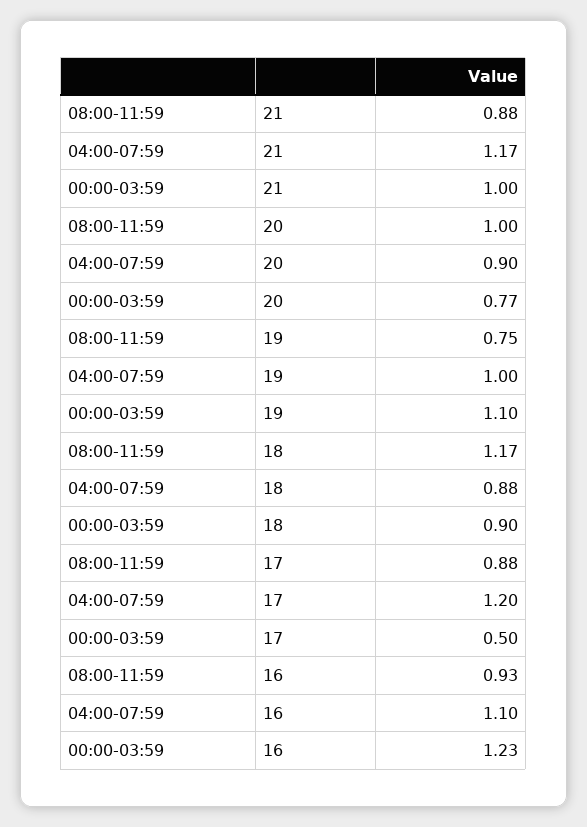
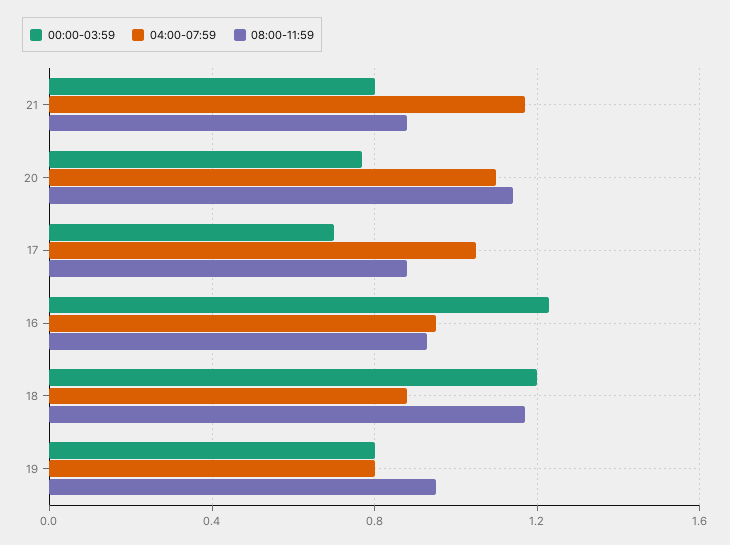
00:00-03:59, 21: 1 -> 0.8
08:00-11:59, 20: 1 -> 1.15
04:00-07:59, 20: 0.9 -> 1.1
08:00-11:59, 19: 0.75 -> 0.95
04:00-07:59, 19: 1 -> 0.8
00:00-03:59, 19: 1.1 -> 0.8
00:00-03:59, 18: 0.9 -> 1.2
04:00-07:59, 17: 1.2 -> 1.05
00:00-03:59, 17: 0.5 -> 0.7
04:00-07:59, 16: 1.1 -> 0.95

